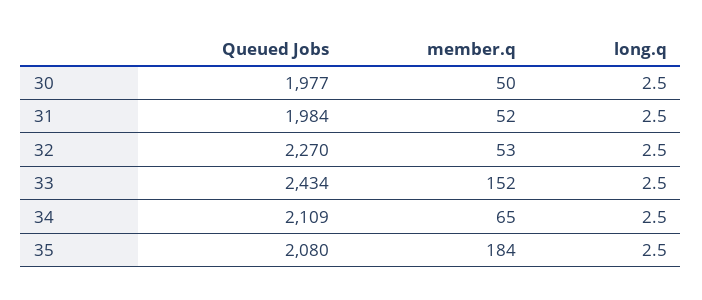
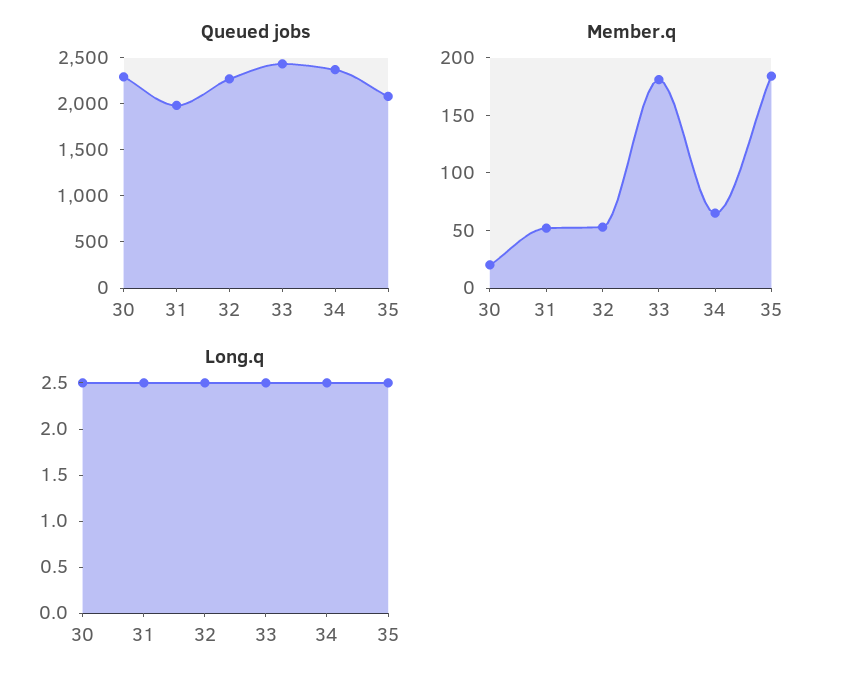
Queued Jobs, 30: 1977 -> 2300
member.q, 30: 50 -> 20
member.q, 33: 152 -> 180
Queued Jobs, 34: 2109 -> 2400

